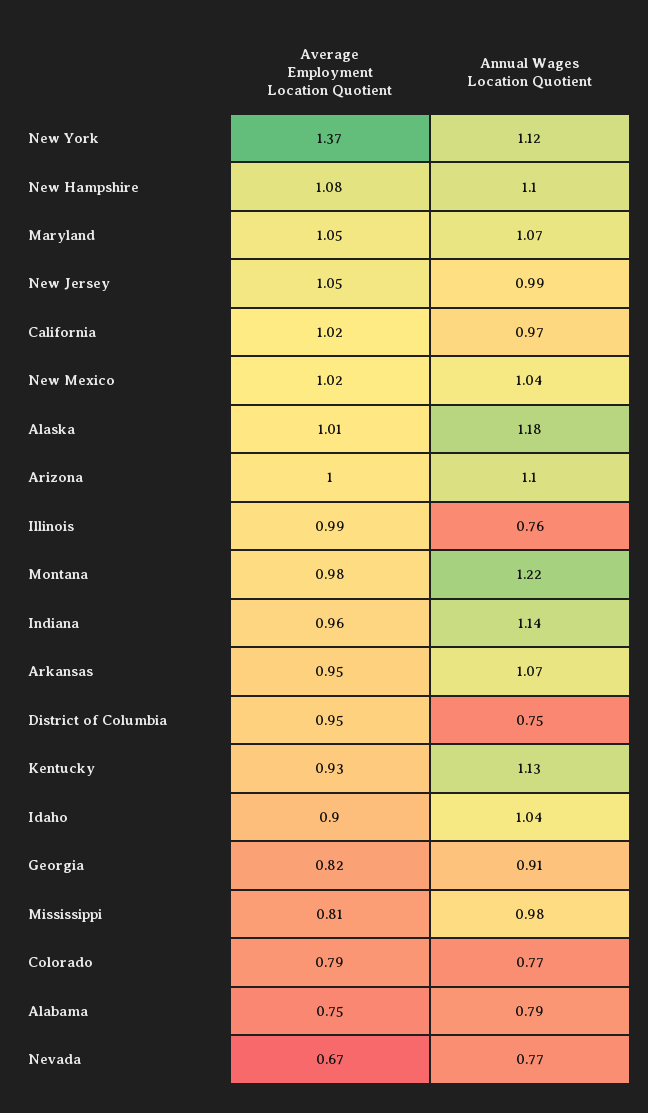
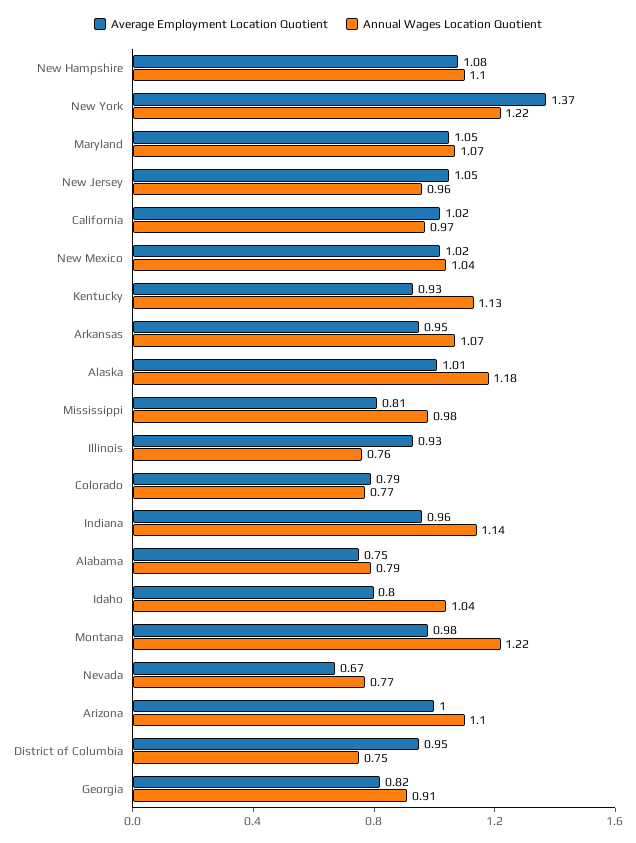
Annual Wages Location Quotient, New York: 1.12 -> 1.22
Annual Wages Location Quotient, New Jersey: 0.99 -> 0.96
Average Employment Location Quotient, Illinois: 0.99 -> 0.93
Average Employment Location Quotient, Idaho: 0.9 -> 0.8

